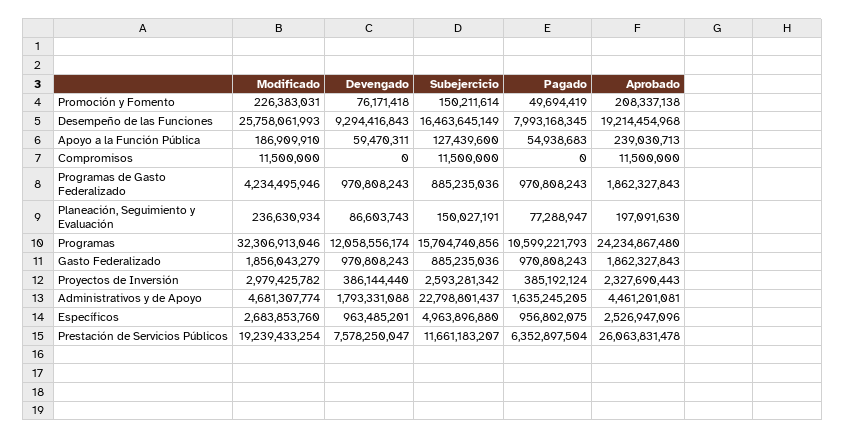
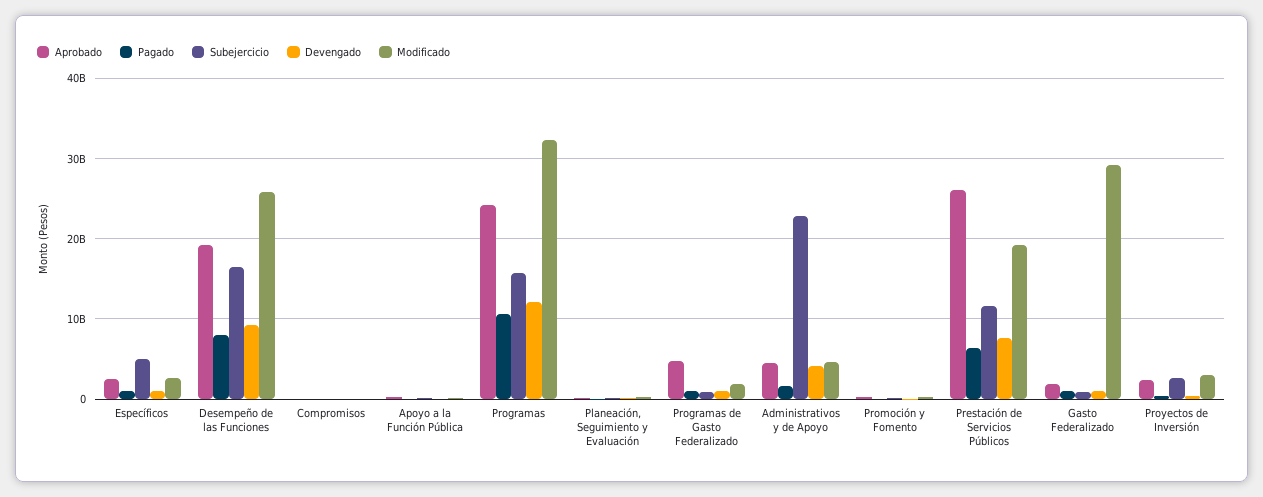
Modificado, Programas de Gasto Federalizado: 4234495946 -> 2000000000
Aprobado, Programas de Gasto Federalizado: 1862327843 -> 5000000000
Modificado, Gasto Federalizado: 1856043279 -> 29000000000
Devengado, Administrativos y de Apoyo: 1793331088 -> 4000000000

